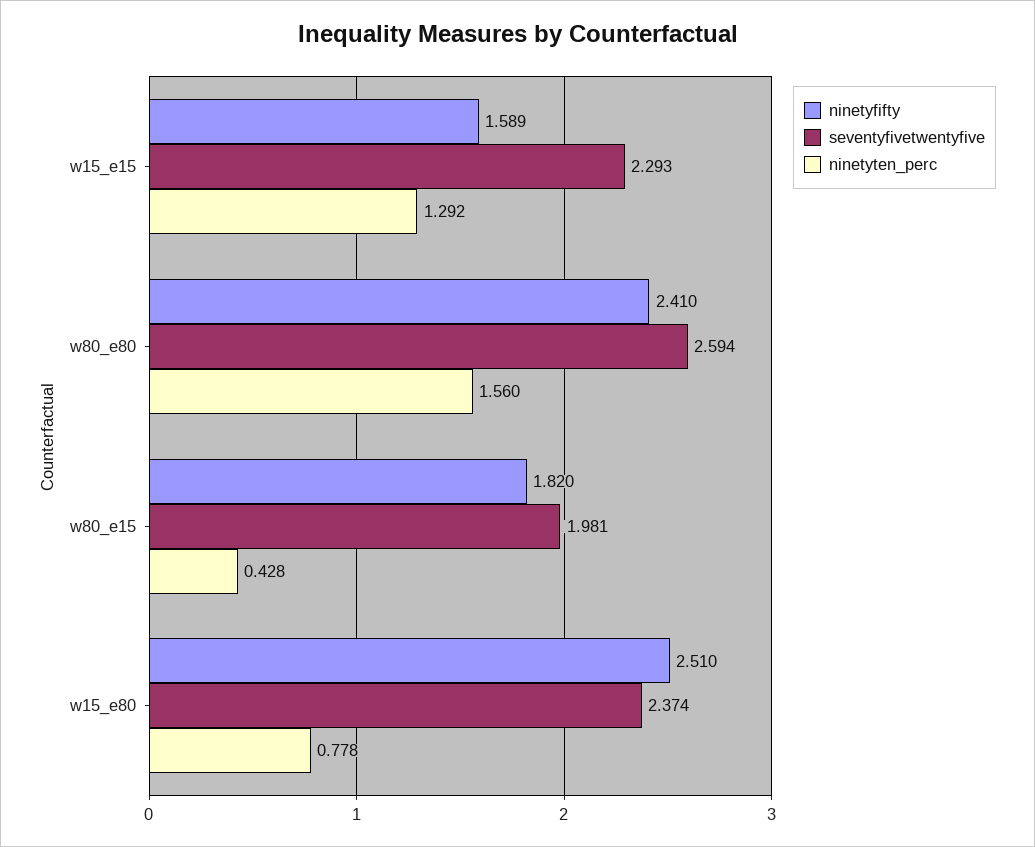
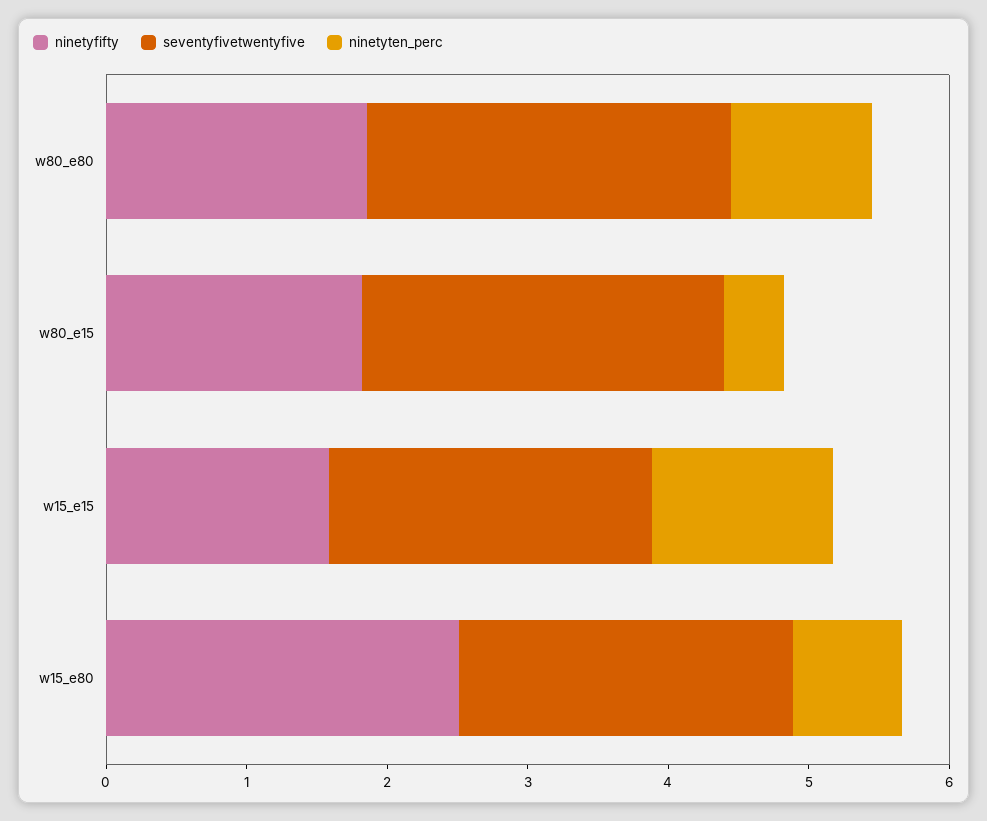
ninetyfifty, w80_e80: 2.41 -> 1.8
ninetyten_perc, w80_e80: 1.56 -> 1
seventyfivetwentyfive, w80_e15: 1.981 -> 2.6

